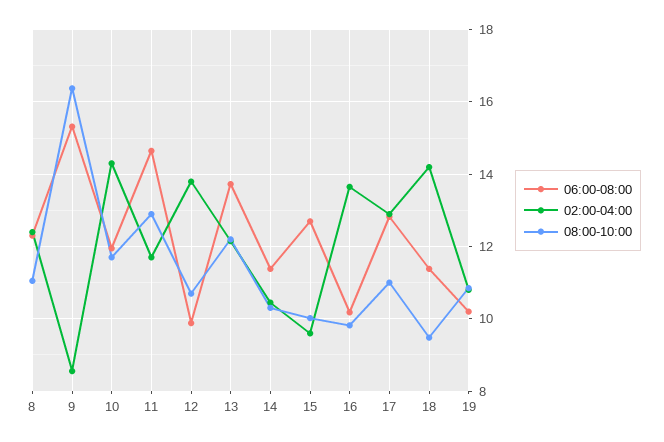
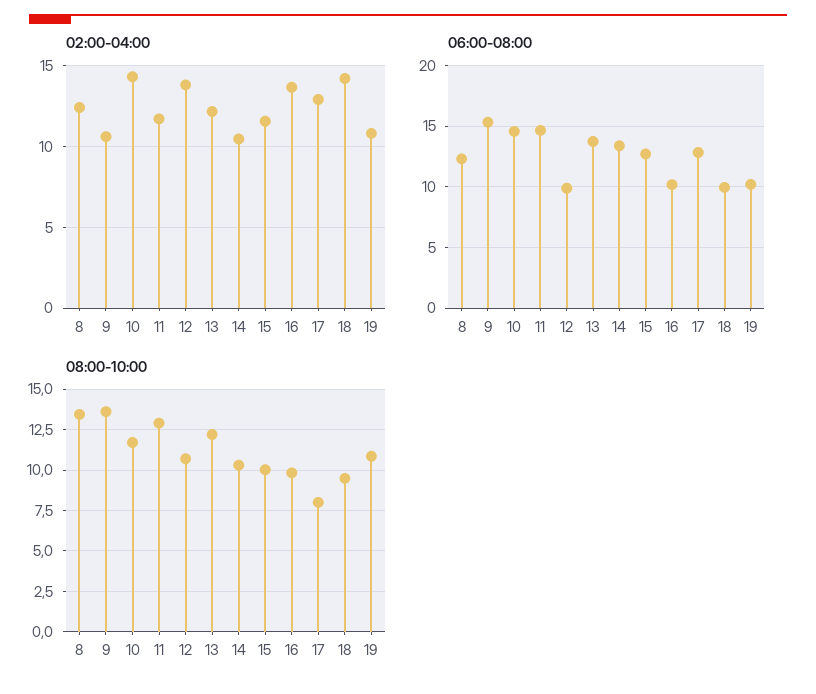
08:00-10:00, 8: 11 -> 13.5
02:00-04:00, 9: 8.6 -> 10.5
08:00-10:00, 9: 16.4 -> 13.5
06:00-08:00, 10: 12 -> 14.5
06:00-08:00, 14: 11.4 -> 13.5
02:00-04:00, 15: 9.6 -> 11.5
08:00-10:00, 17: 11 -> 8
06:00-08:00, 18: 11.4 -> 10

